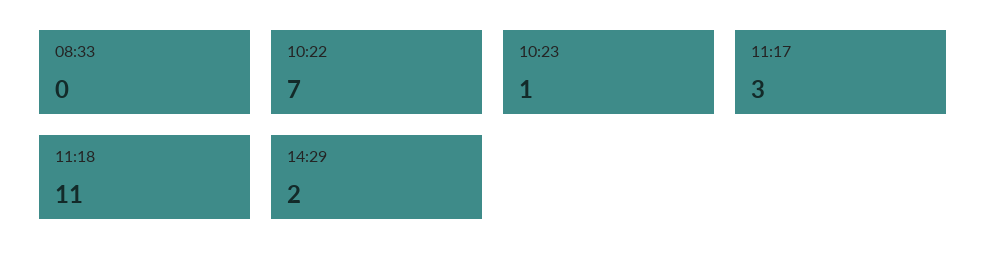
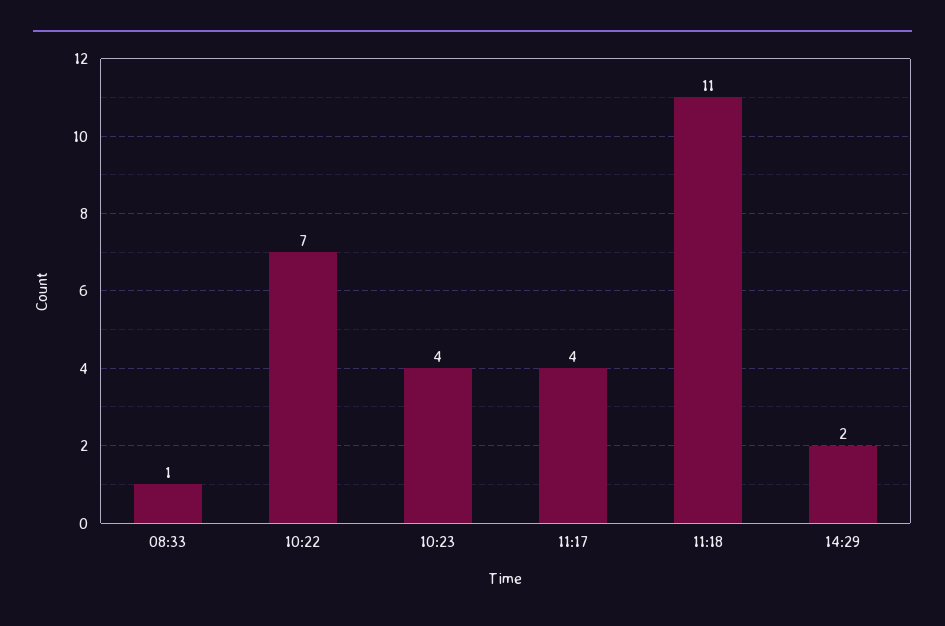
08:33: 0 -> 1
10:23: 1 -> 4
11:17: 3 -> 4

